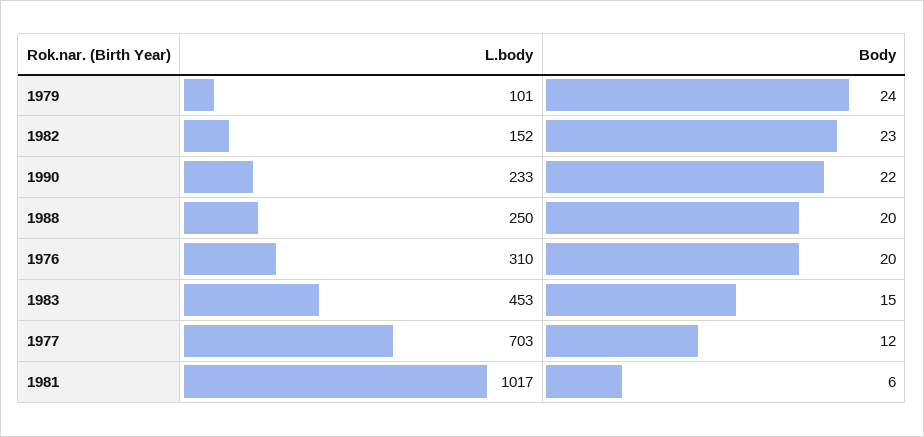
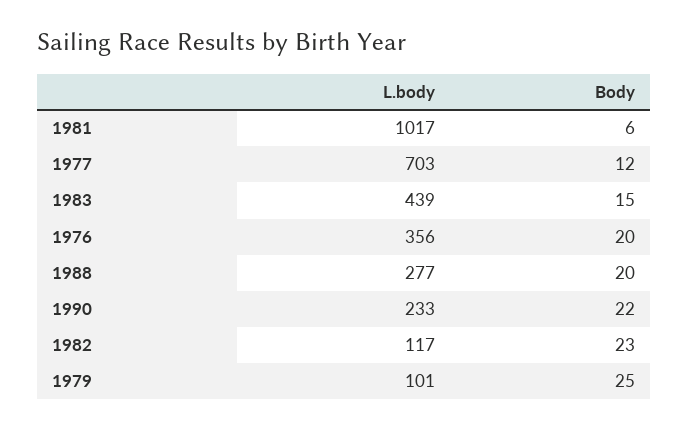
Body, 1979: 24 -> 25
L.body, 1982: 152 -> 117
L.body, 1988: 250 -> 277
L.body, 1976: 310 -> 356
L.body, 1983: 453 -> 439

